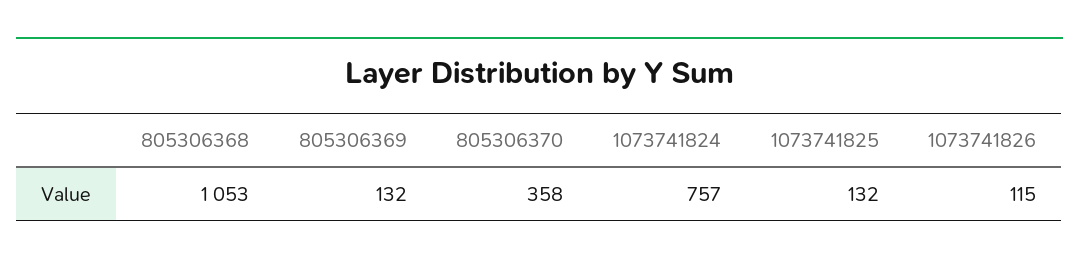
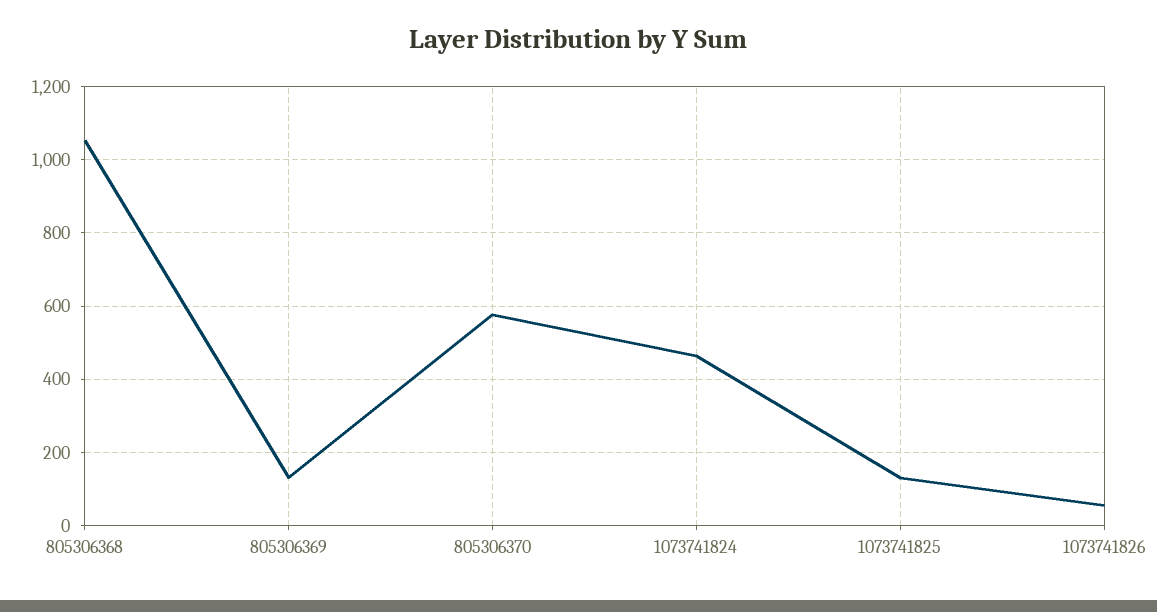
805306370: 358 -> 580
1073741824: 757 -> 460
1073741826: 115 -> 60

